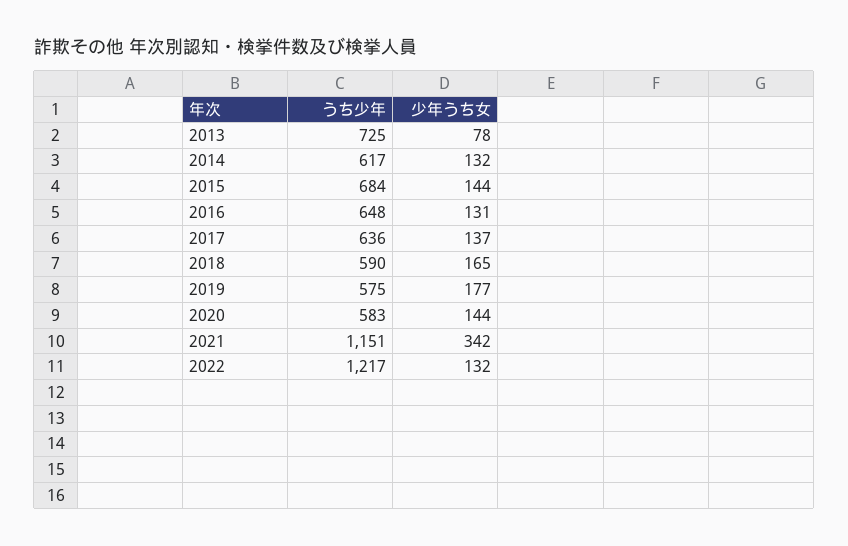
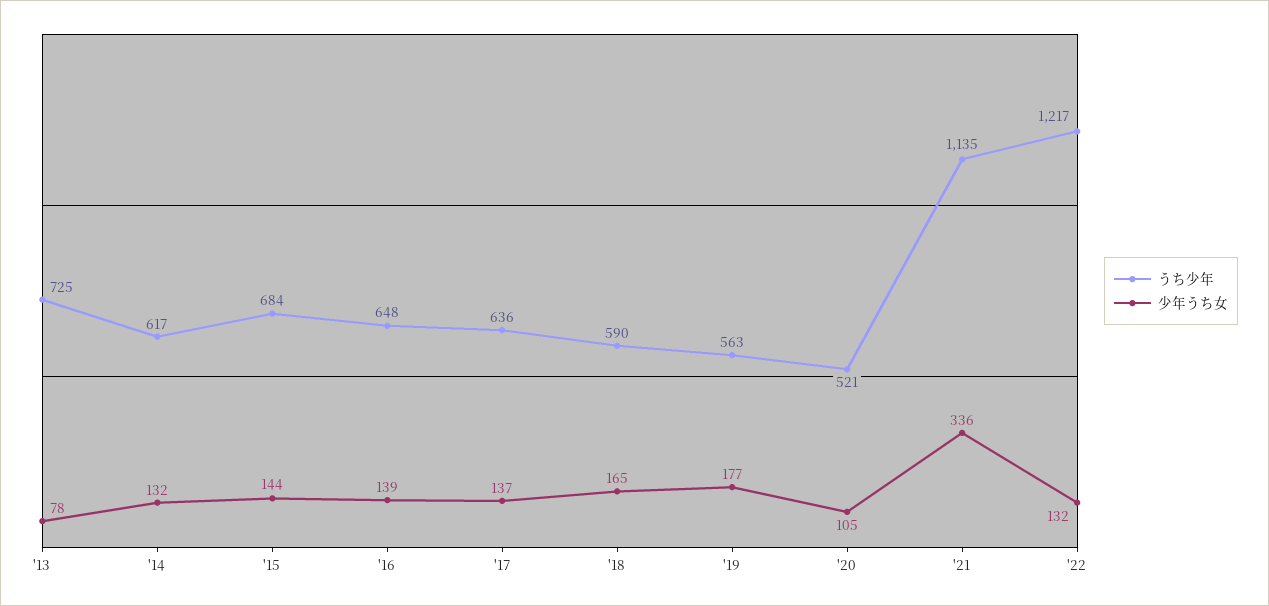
少年うち女, 2016: 131 -> 139
うち少年, 2019: 575 -> 563
うち少年, 2020: 583 -> 521
少年うち女, 2020: 144 -> 105
うち少年, 2021: 1151 -> 1135
少年うち女, 2021: 342 -> 336

